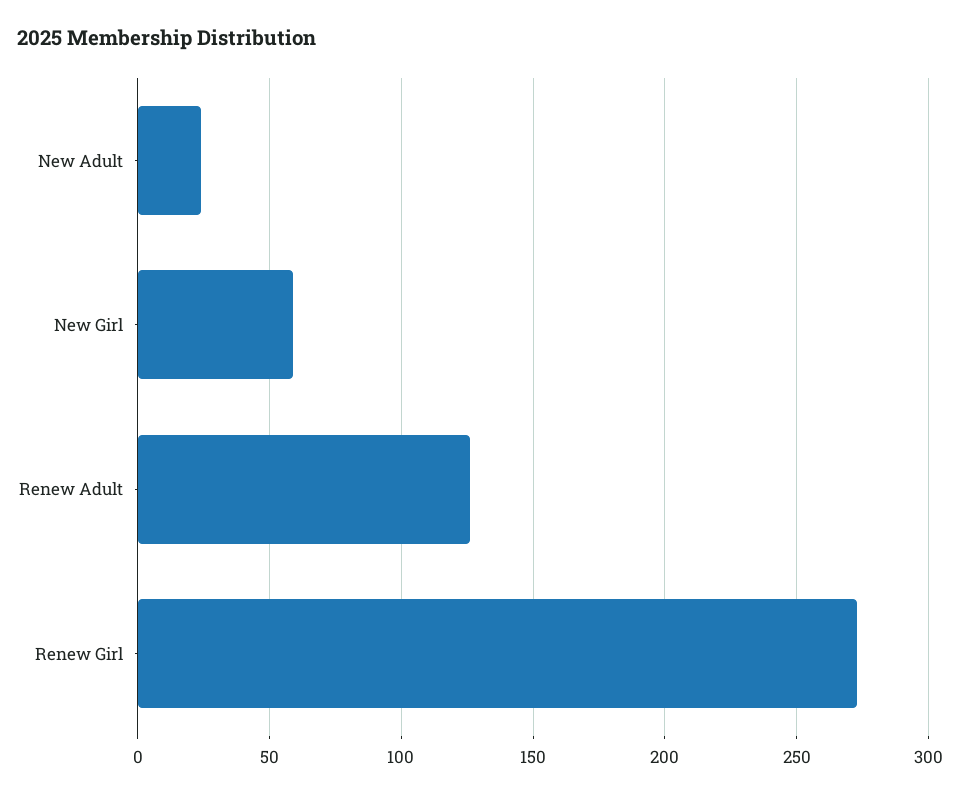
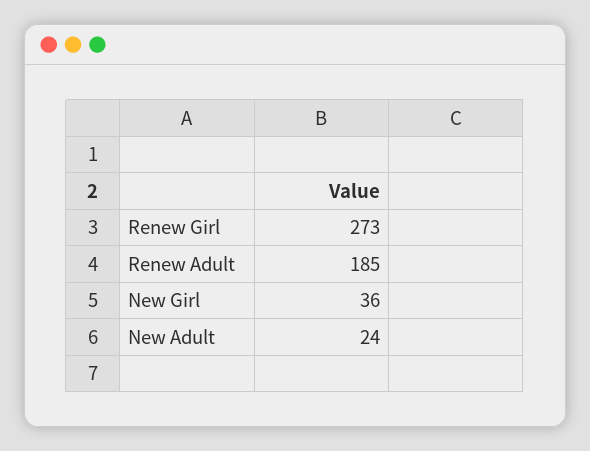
New Girl: 60 -> 36
Renew Adult: 125 -> 185

